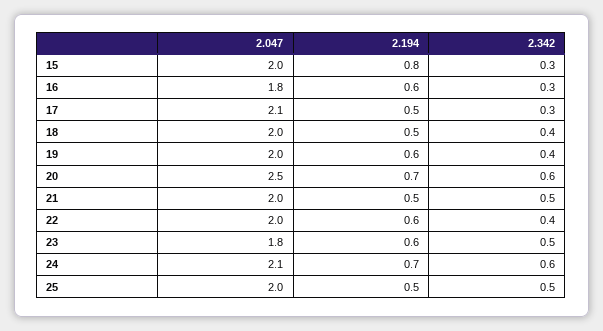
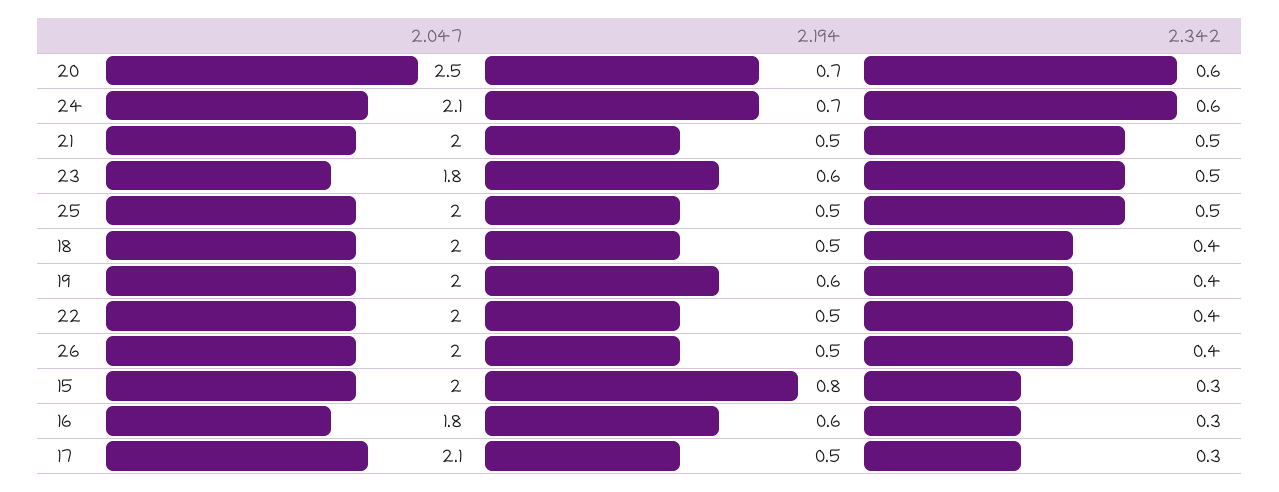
2.194, 22: 0.6 -> 0.5
2.047, 26: none -> 2
2.194, 26: none -> 0.5
2.342, 26: none -> 0.4

